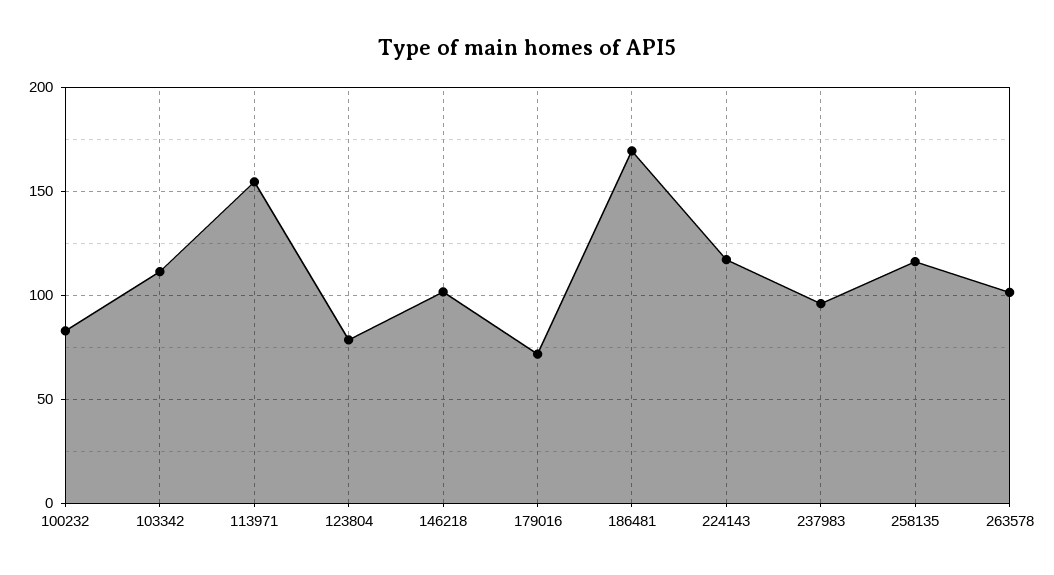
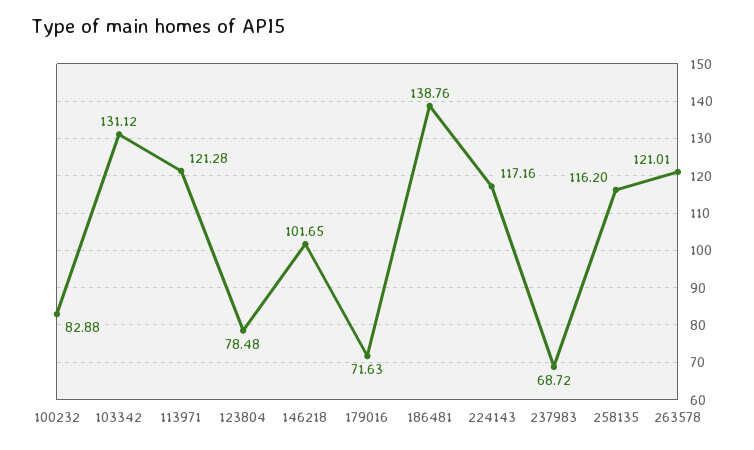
103342: 110 -> 131.12
113971: 155 -> 121.28
186481: 170 -> 138.76
237983: 95 -> 68.72
263578: 100 -> 121.01

